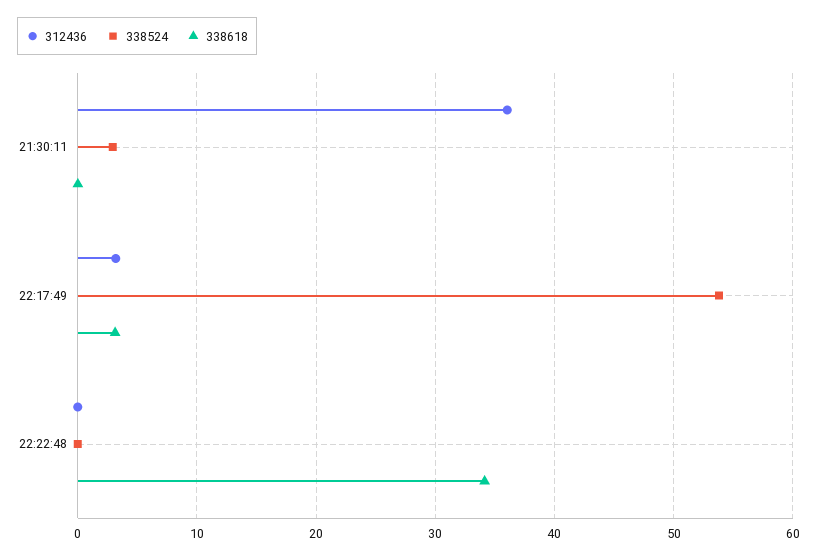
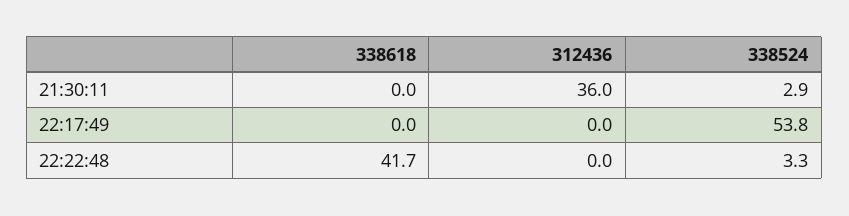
312436, 22:17:49: 3 -> 0
338618, 22:17:49: 3 -> 0
338524, 22:22:48: 0 -> 3.3
338618, 22:22:48: 34 -> 41.7

